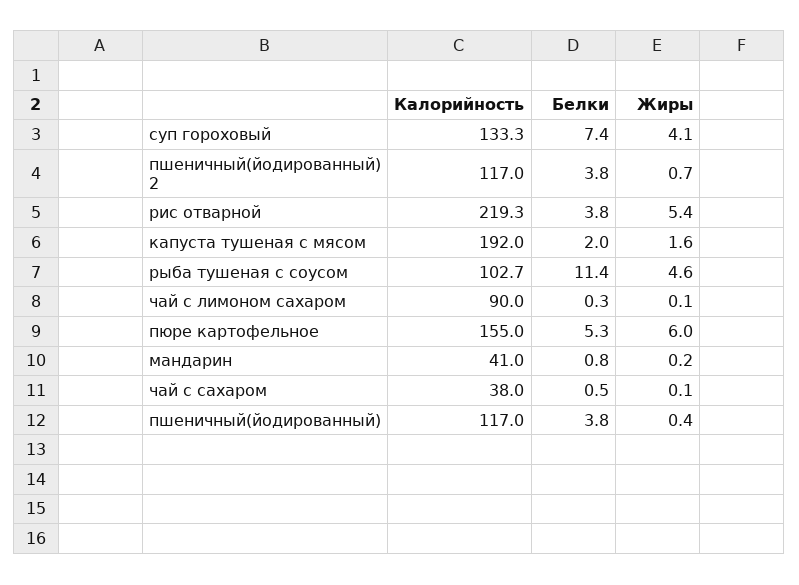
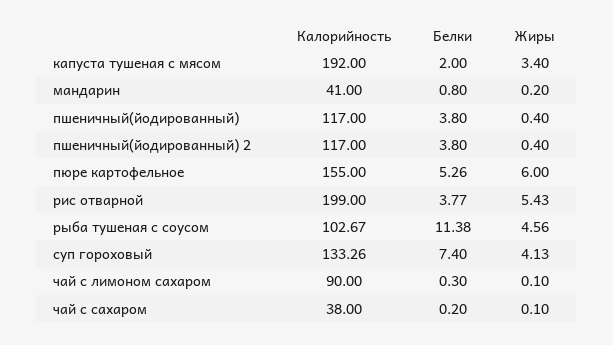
Жиры, пшеничный(йодированный) 2: 0.7 -> 0.4
Калорийность, рис отварной: 219.3 -> 199
Жиры, капуста тушеная с мясом: 1.6 -> 3.4
Белки, чай с сахаром: 0.5 -> 0.2

